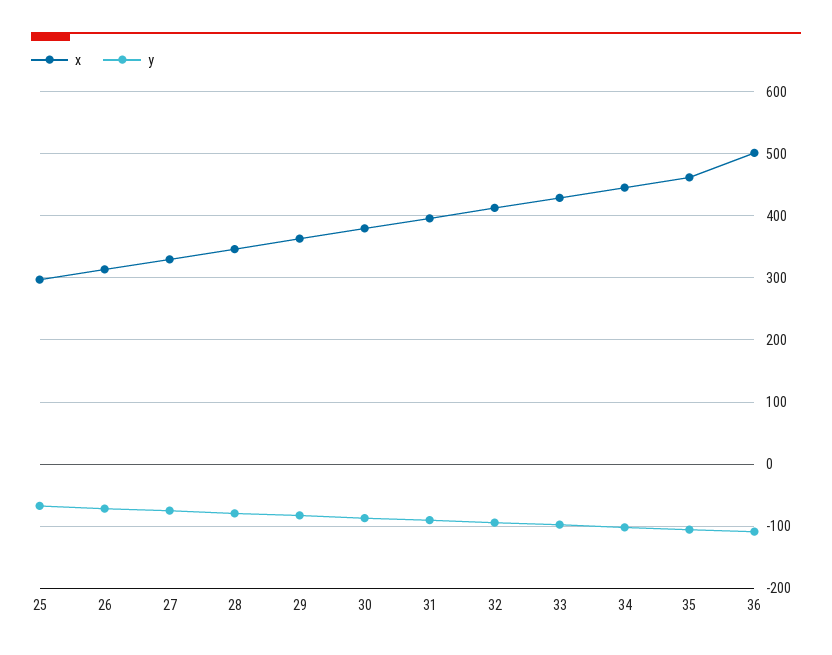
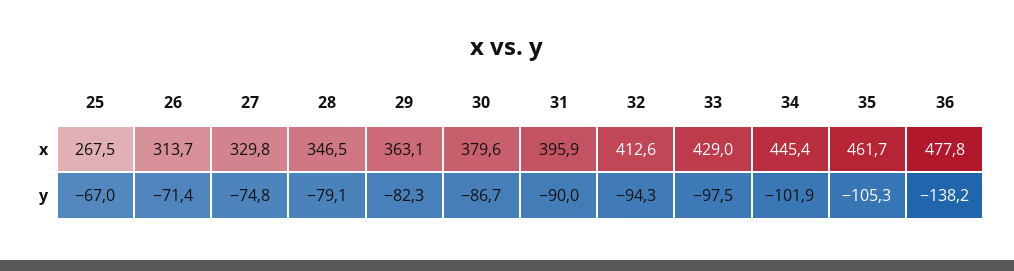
x, 25: 300 -> 267.5
x, 36: 500 -> 477.8
y, 36: -110 -> -138.2

